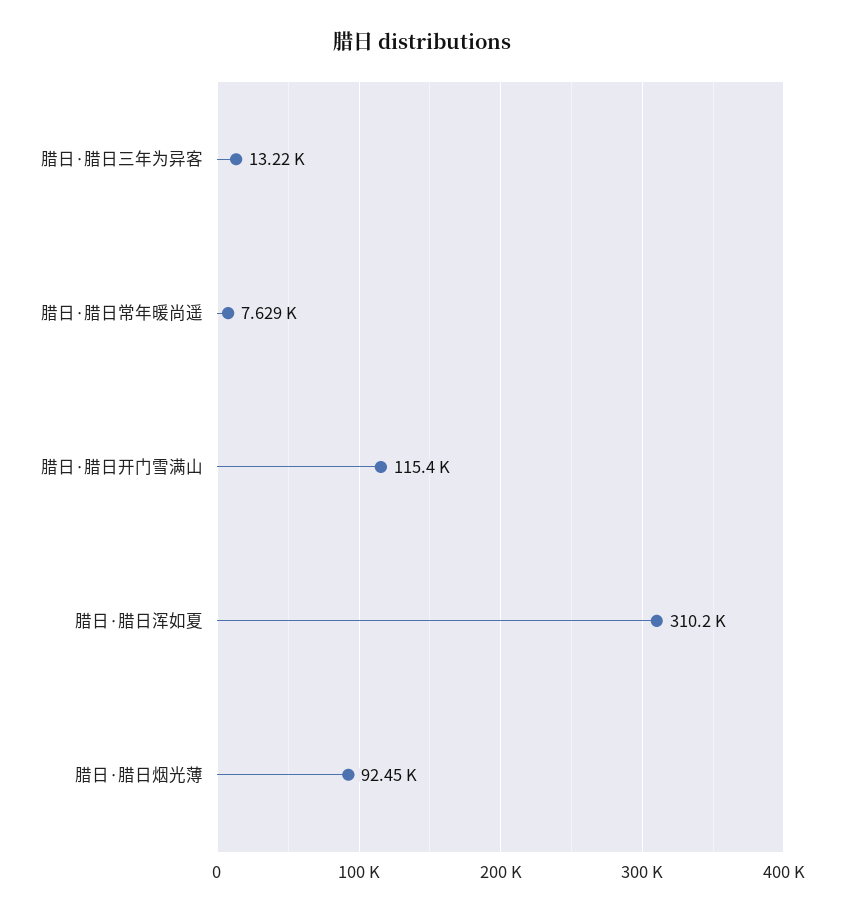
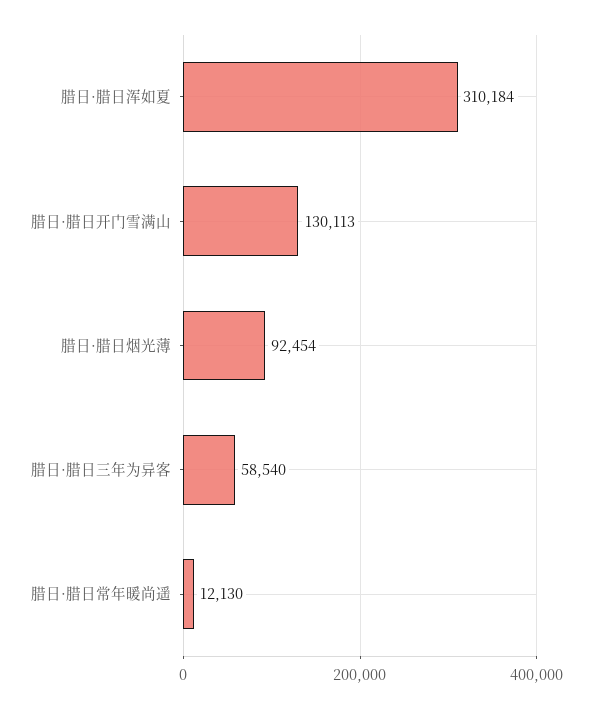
腊日·腊日三年为异客: 13220 -> 58540
腊日·腊日常年暖尚遥: 7629 -> 12130
腊日·腊日开门雪满山: 115400 -> 130113

